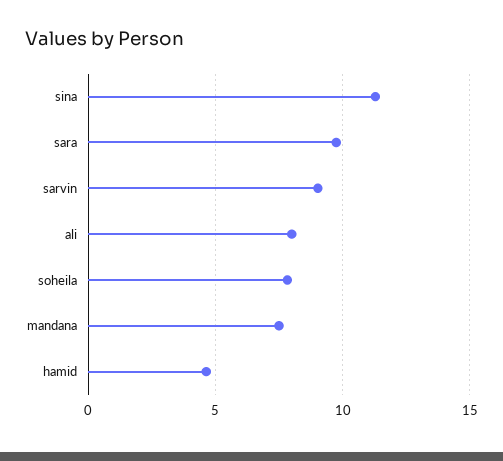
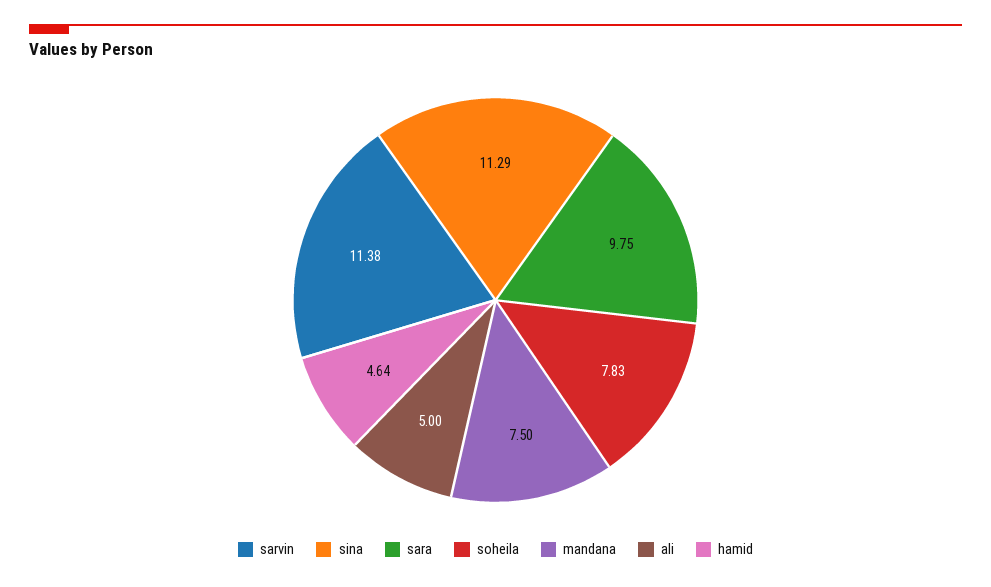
sarvin: 9 -> 11.38
ali: 8 -> 5

